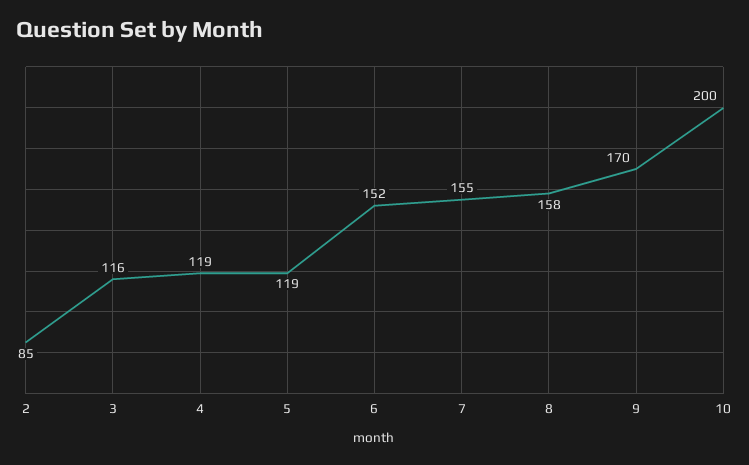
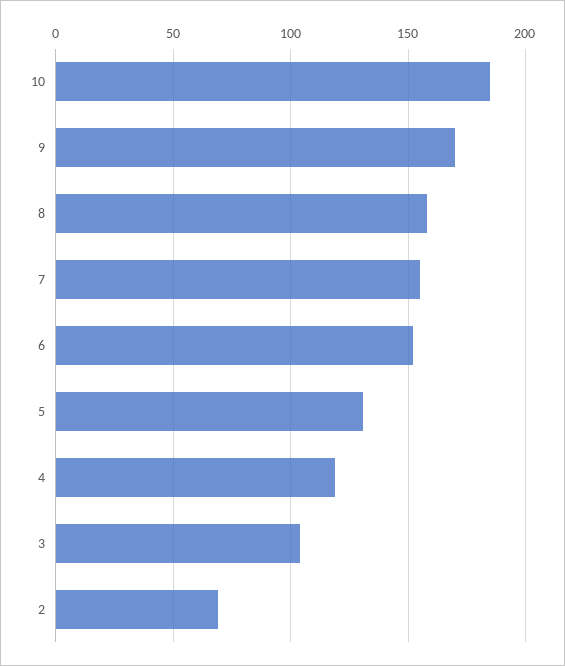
2: 85 -> 70
3: 116 -> 105
5: 119 -> 130
10: 200 -> 185

